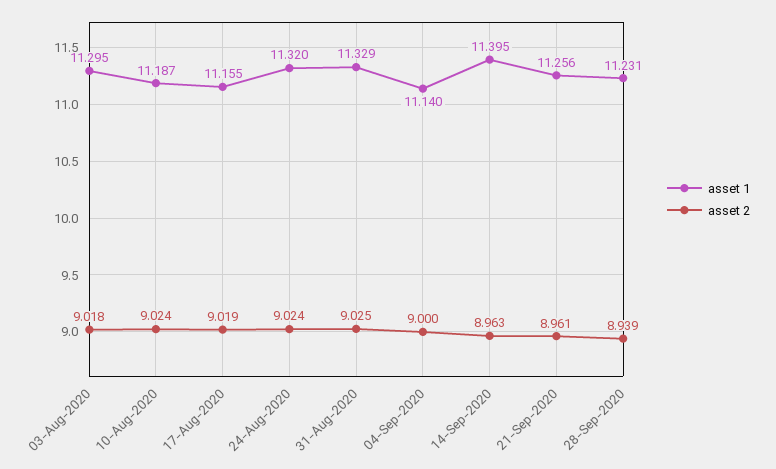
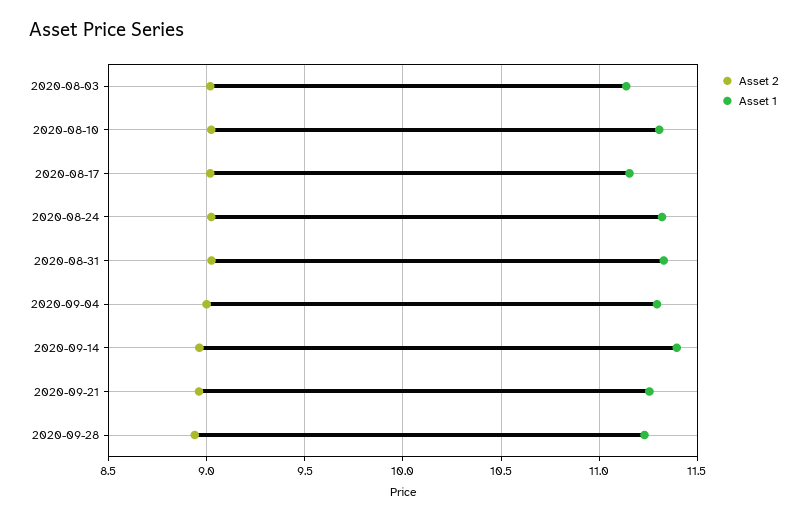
asset 1, 03-Aug-2020: 11.295 -> 11.15
asset 1, 10-Aug-2020: 11.187 -> 11.3
asset 1, 04-Sep-2020: 11.14 -> 11.3

